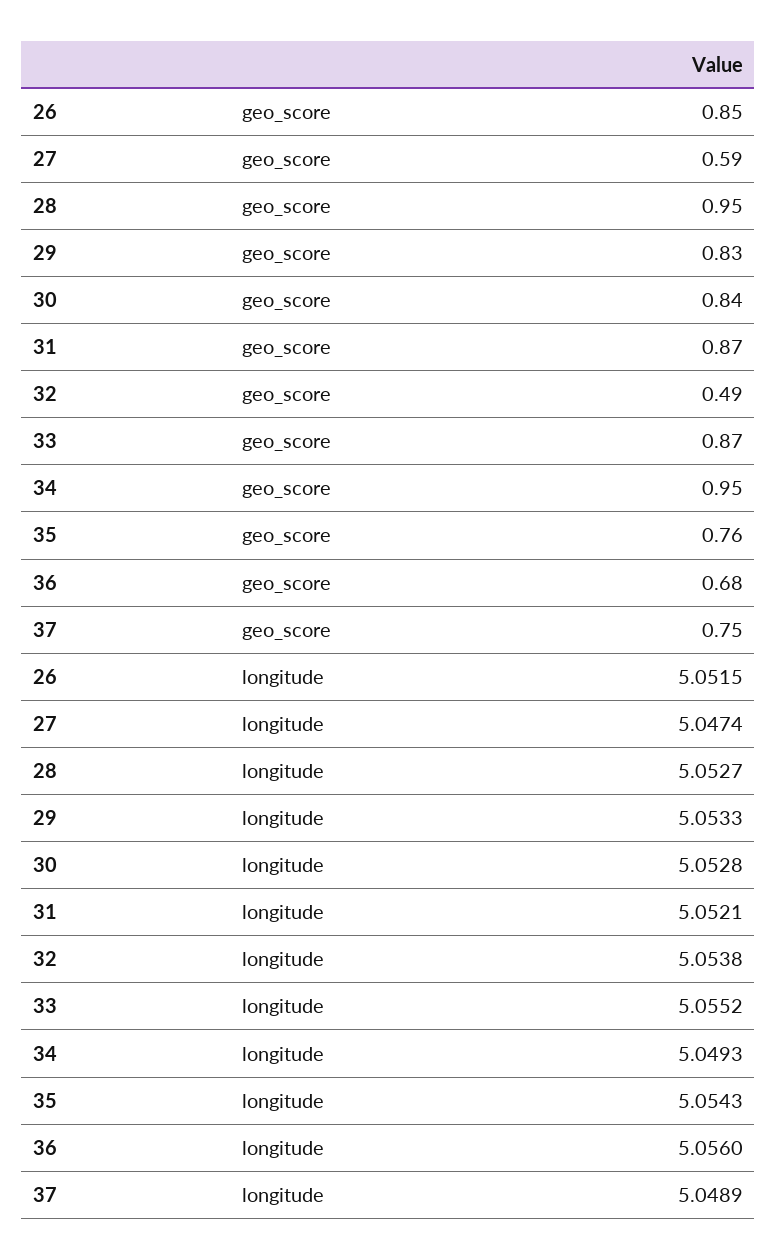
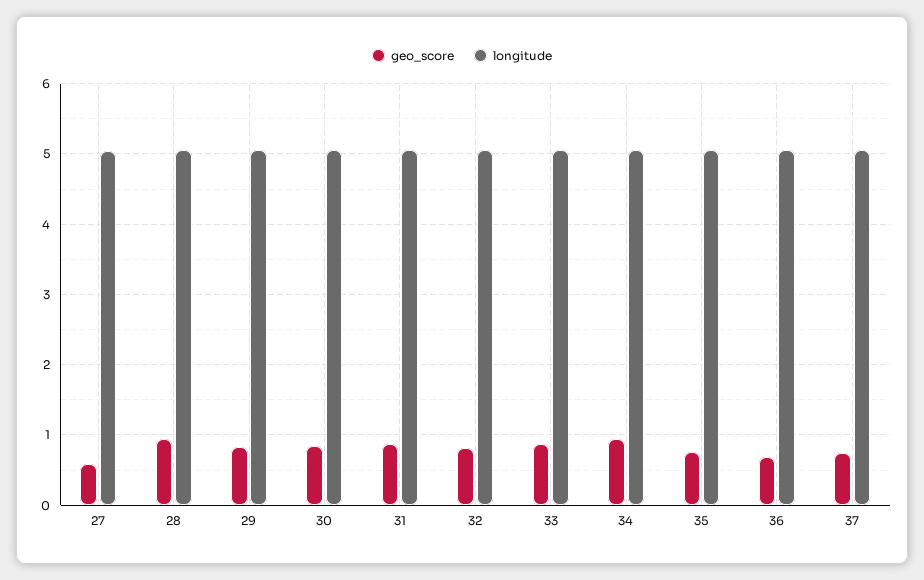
geo_score, 26: 0.85 -> none
geo_score, 32: 0.49 -> 0.8
longitude, 26: 5.0515 -> none

